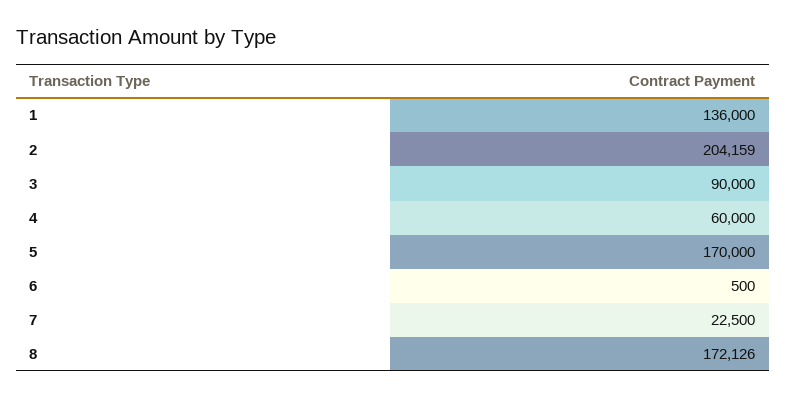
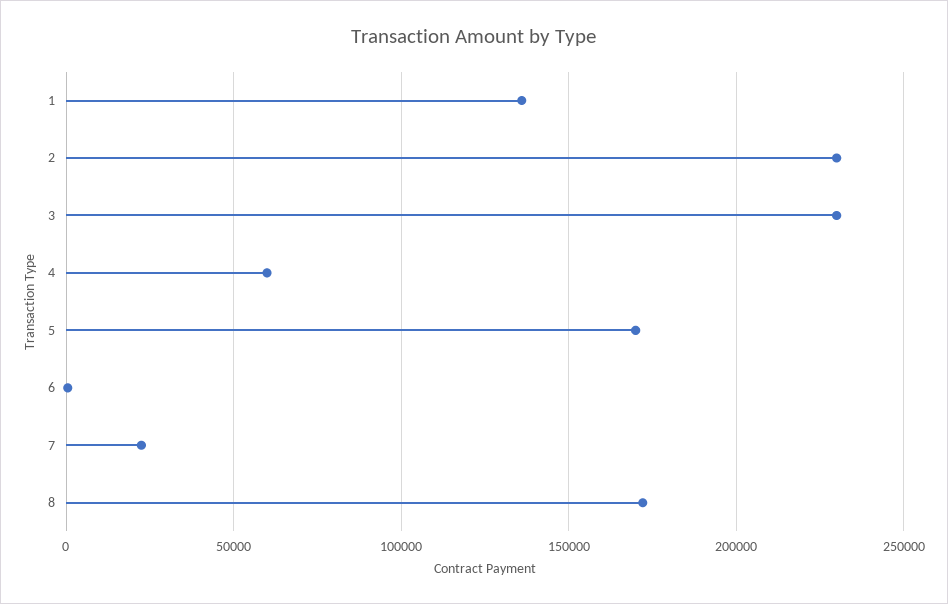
2: 204159 -> 230000
3: 90000 -> 230000

